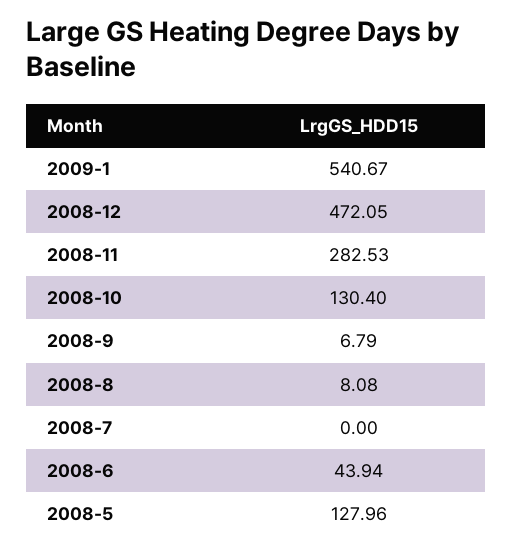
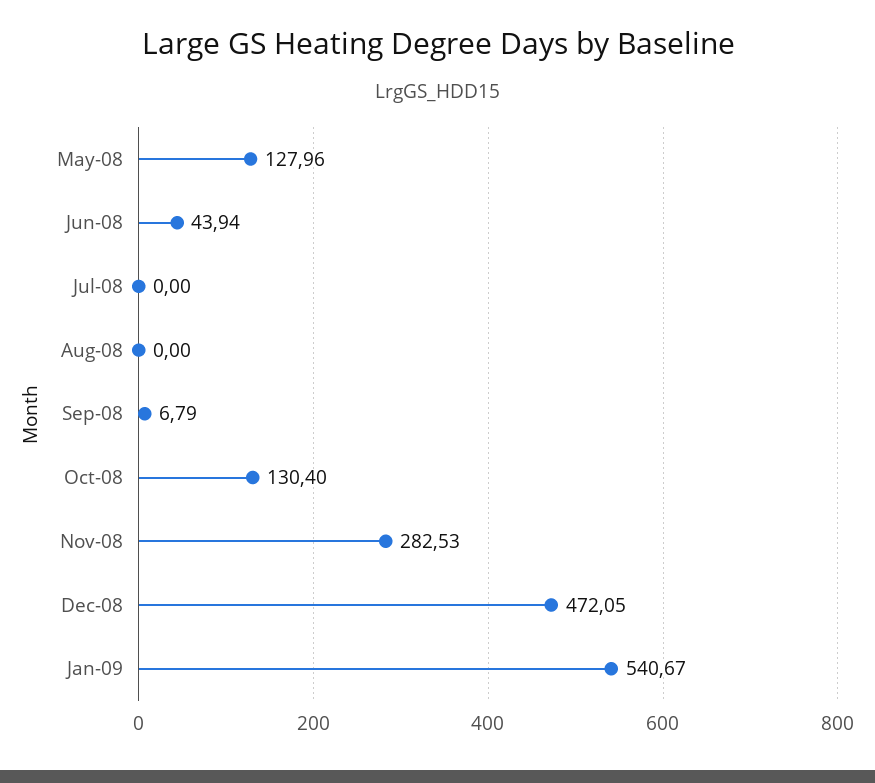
2008-8: 8.08 -> 0

